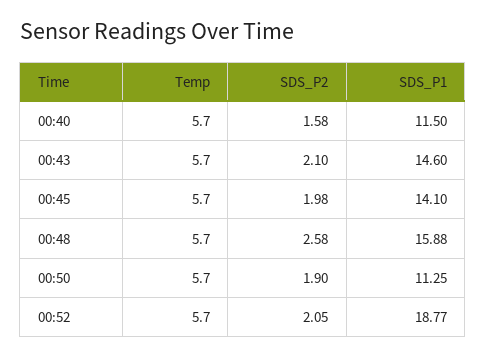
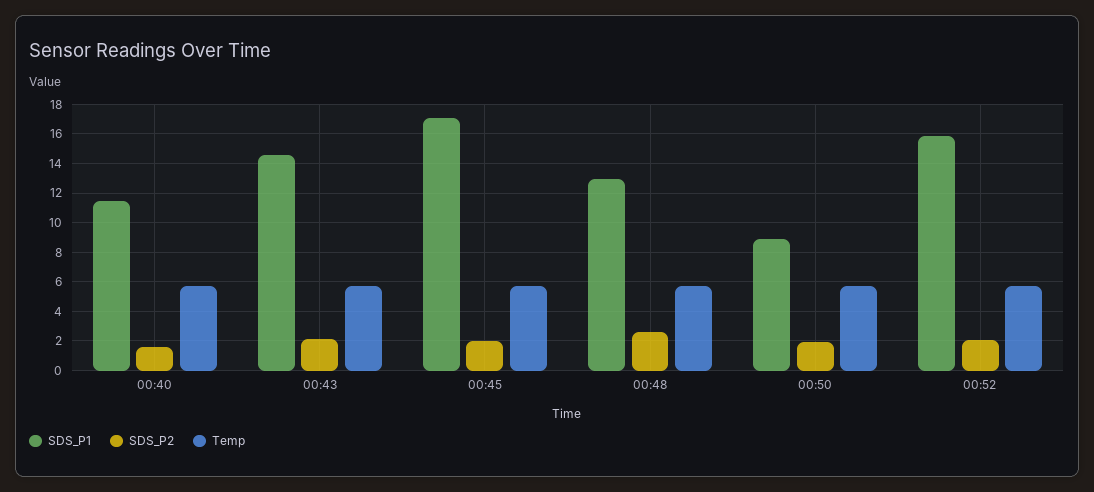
SDS_P1, 00:45: 14.1 -> 17
SDS_P1, 00:48: 15.88 -> 13
SDS_P1, 00:50: 11.25 -> 9
SDS_P1, 00:52: 18.77 -> 16

